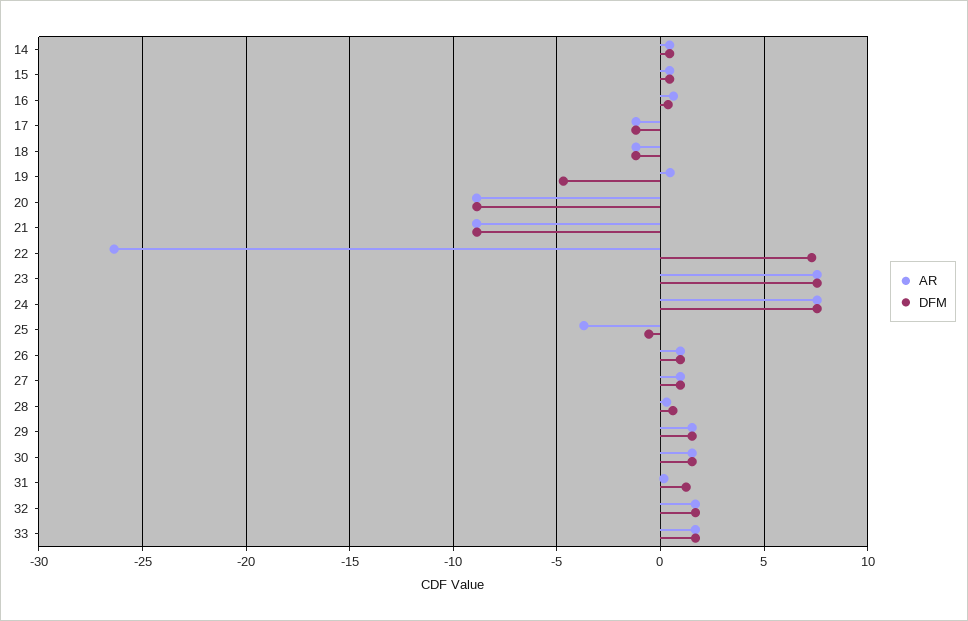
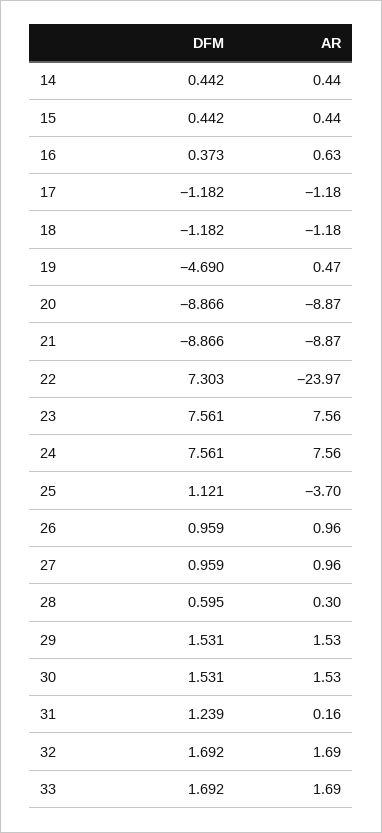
AR, 22: -26.5 -> -23.97
DFM, 25: -0.5 -> 1.121

